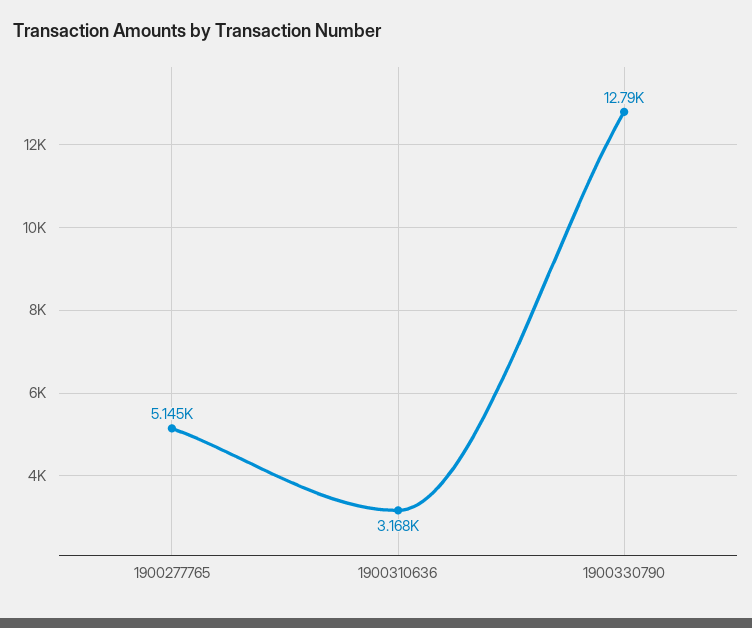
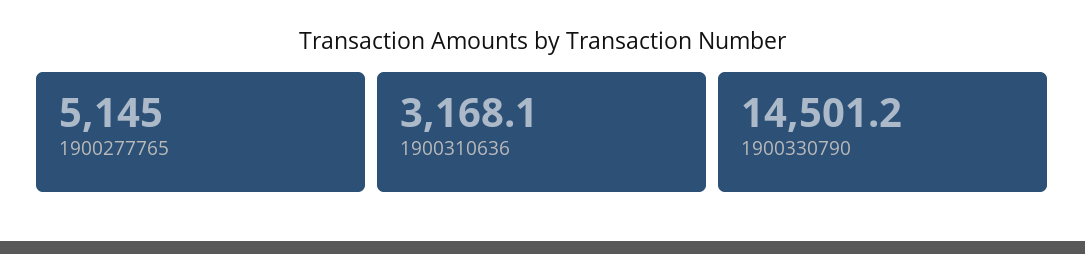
1900330790: 12790 -> 14501.2

